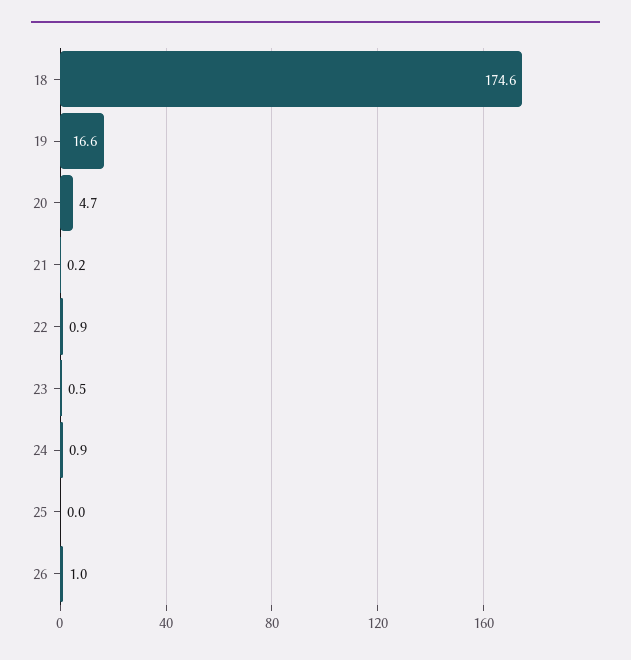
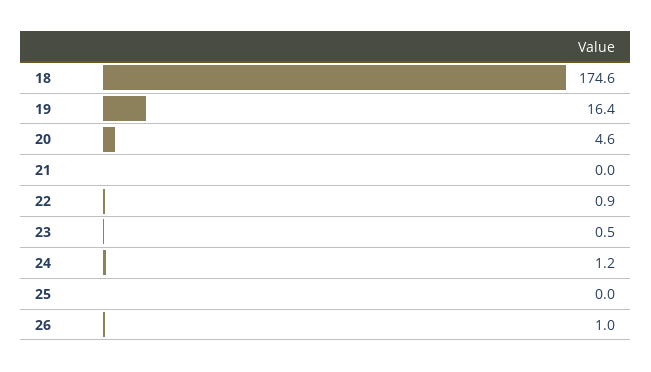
19: 16.6 -> 16.4
20: 4.7 -> 4.6
21: 0.2 -> 0
24: 0.9 -> 1.2

